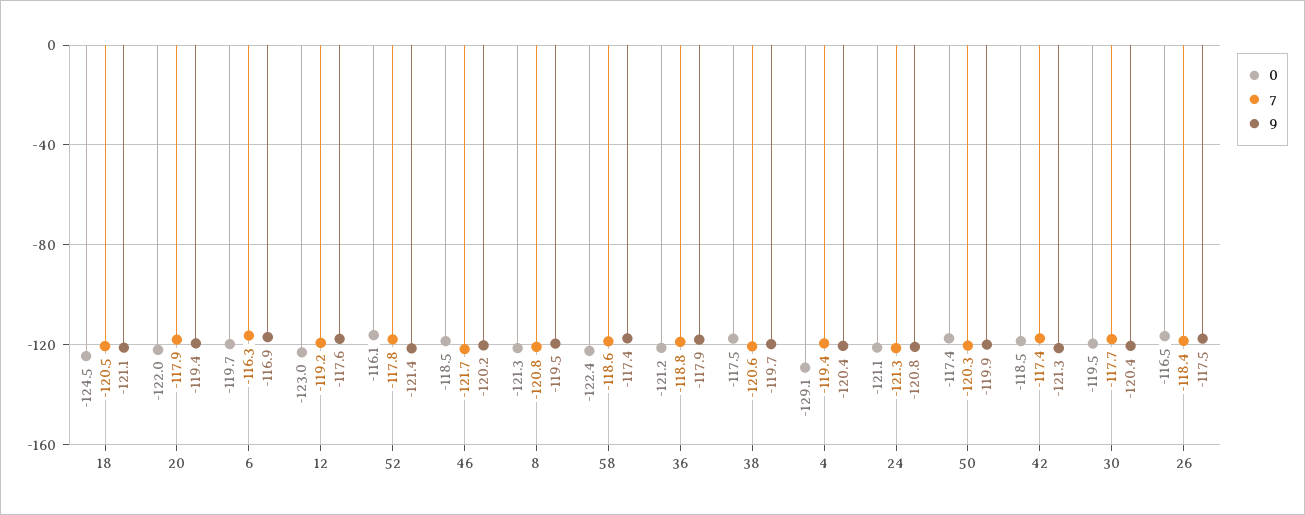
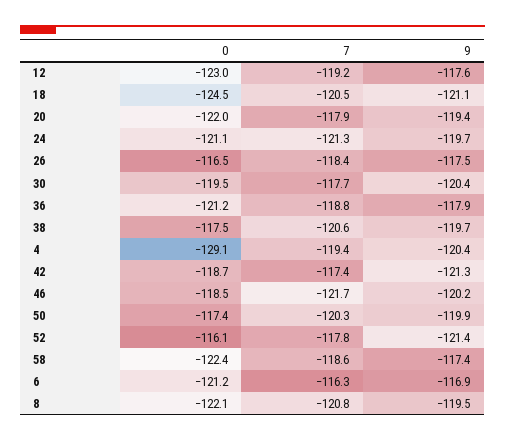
0, 6: -119.7 -> -121.2
0, 8: -121.3 -> -122.1
9, 24: -120.8 -> -119.7
0, 42: -118.5 -> -118.7

